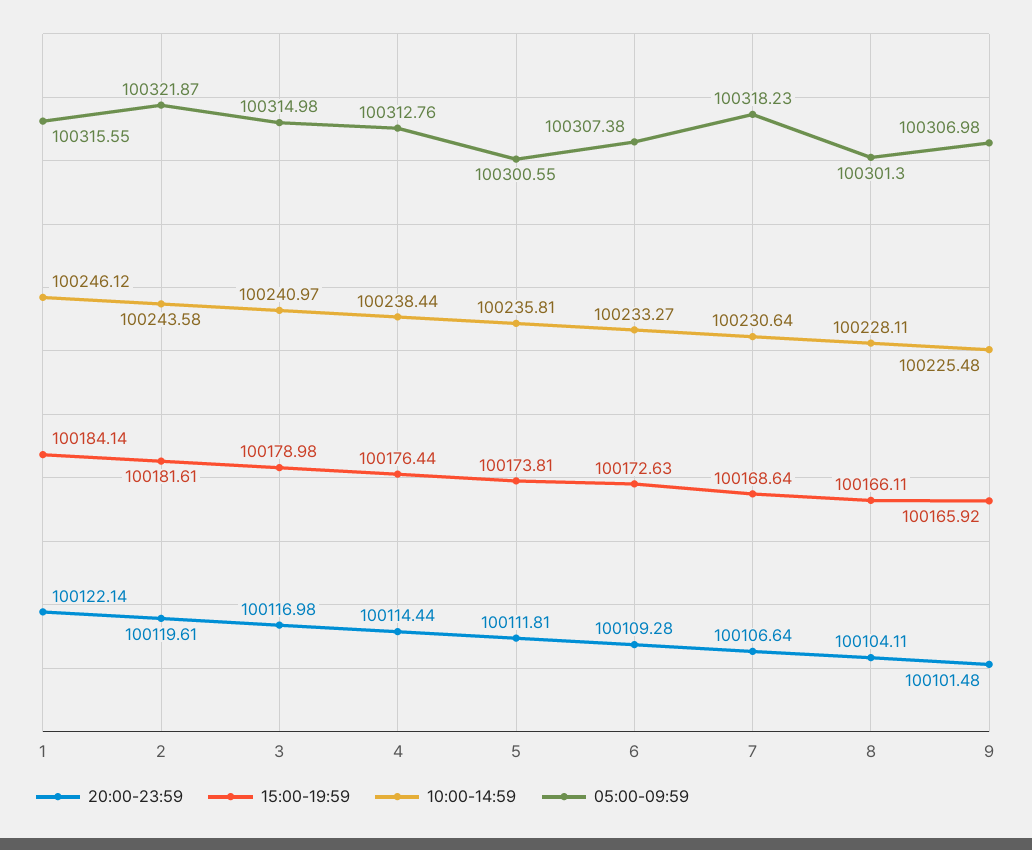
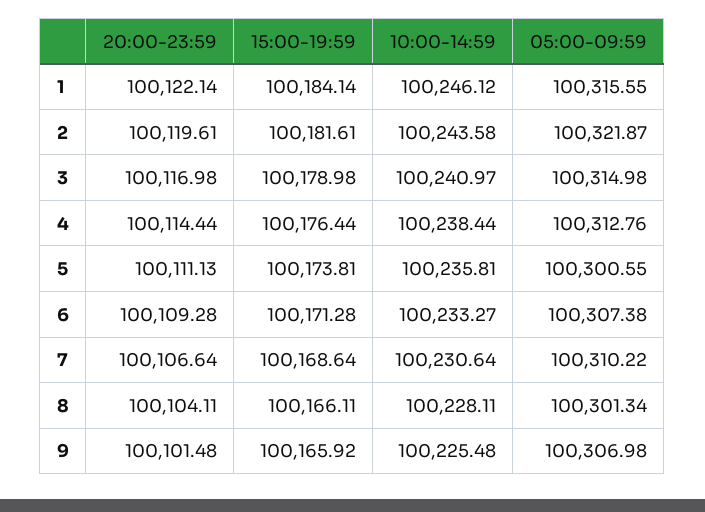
20:00-23:59, 5: 100111.81 -> 100111.13
15:00-19:59, 6: 100172.63 -> 100171.28
05:00-09:59, 7: 100318.23 -> 100310.22
05:00-09:59, 8: 100301.3 -> 100301.34

